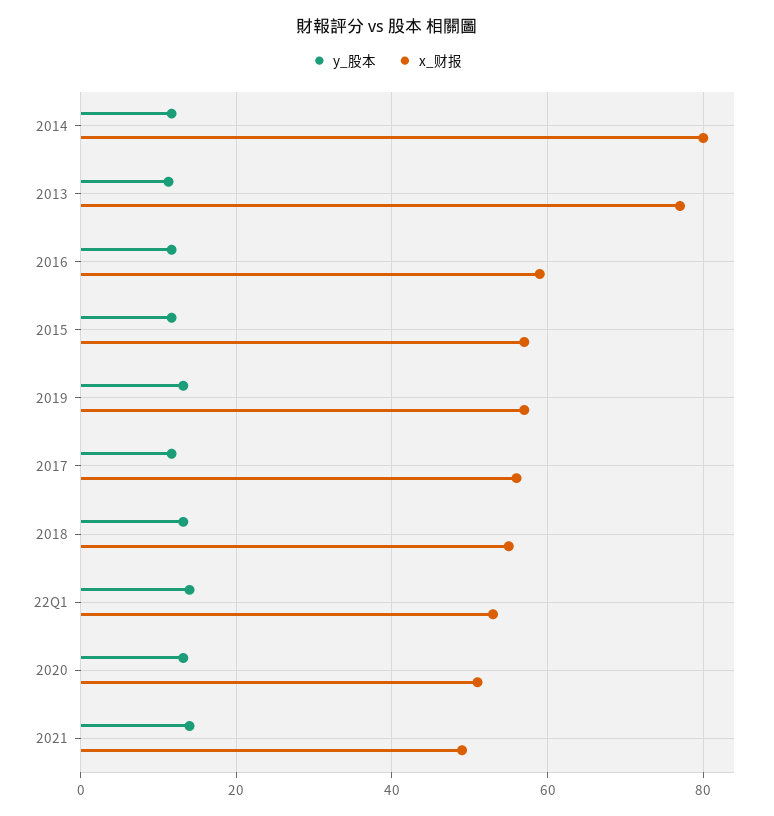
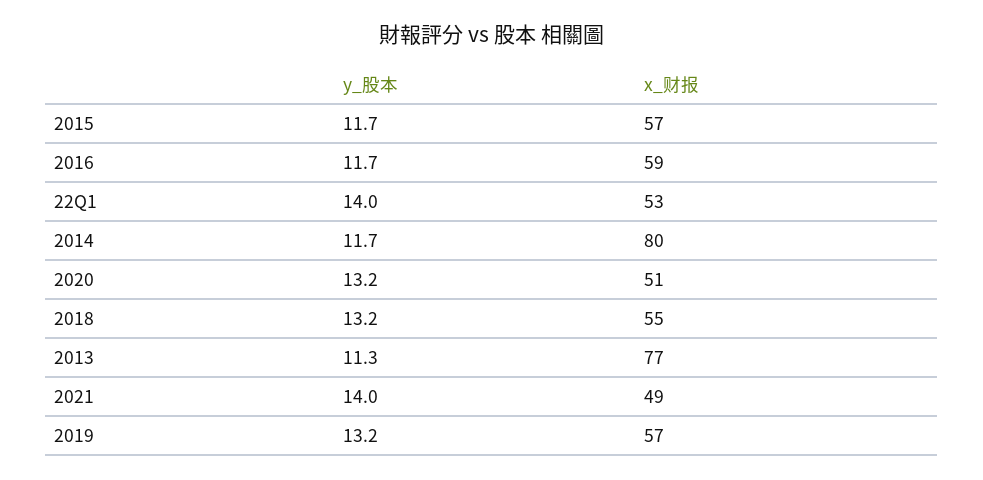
y_股本, 2017: 12 -> none
x_财报, 2017: 56 -> none

